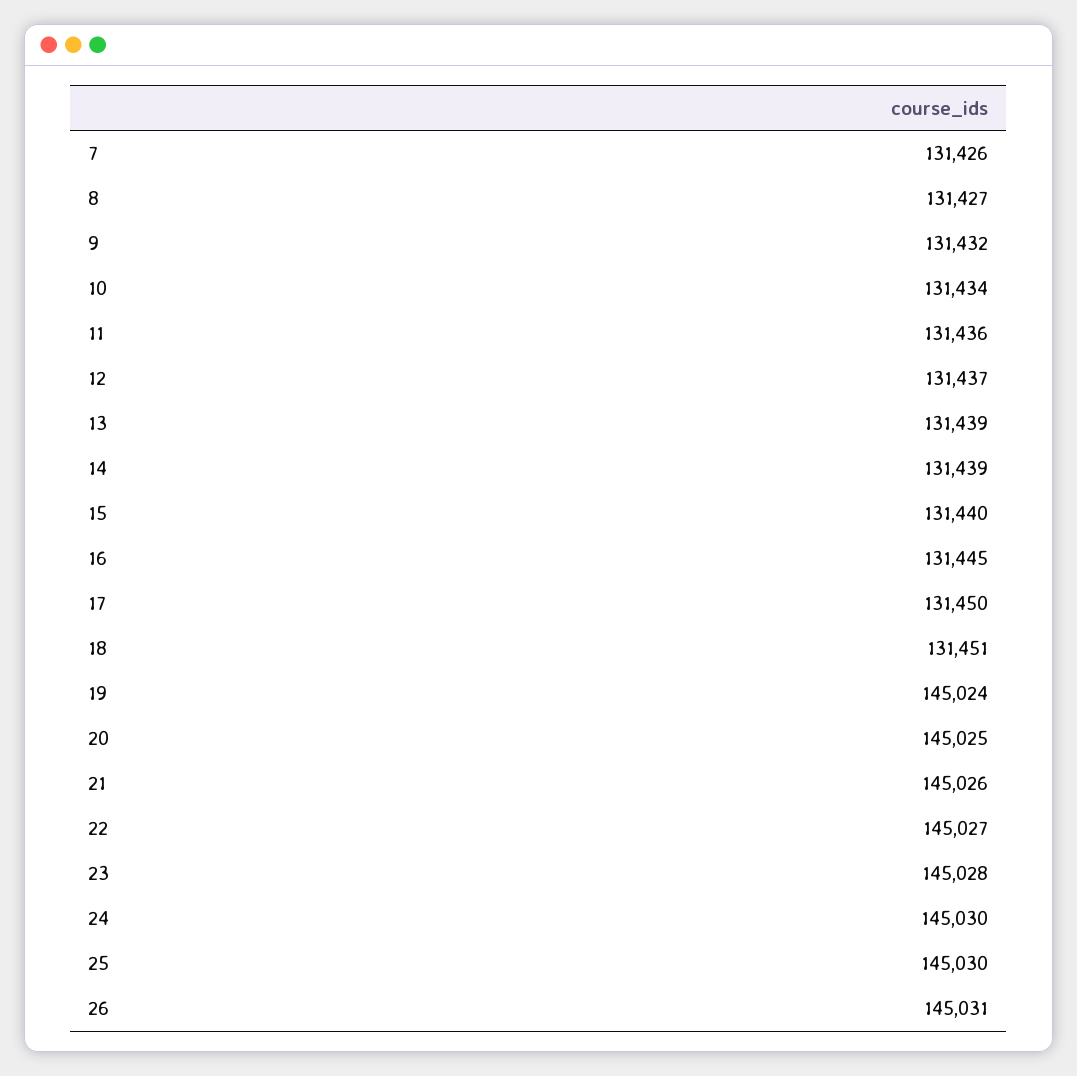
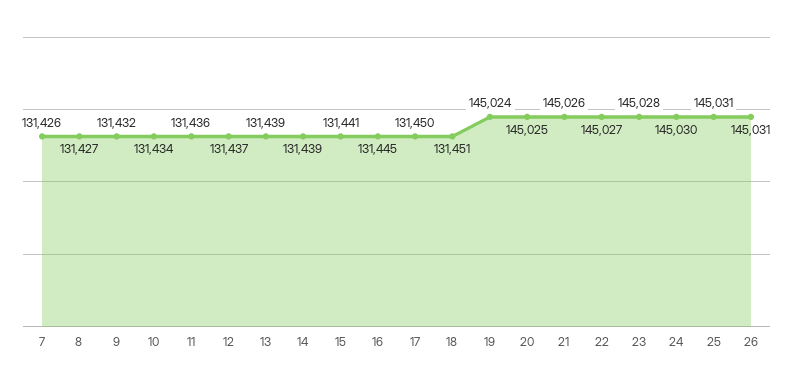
15: 131440 -> 131441
25: 145030 -> 145031

